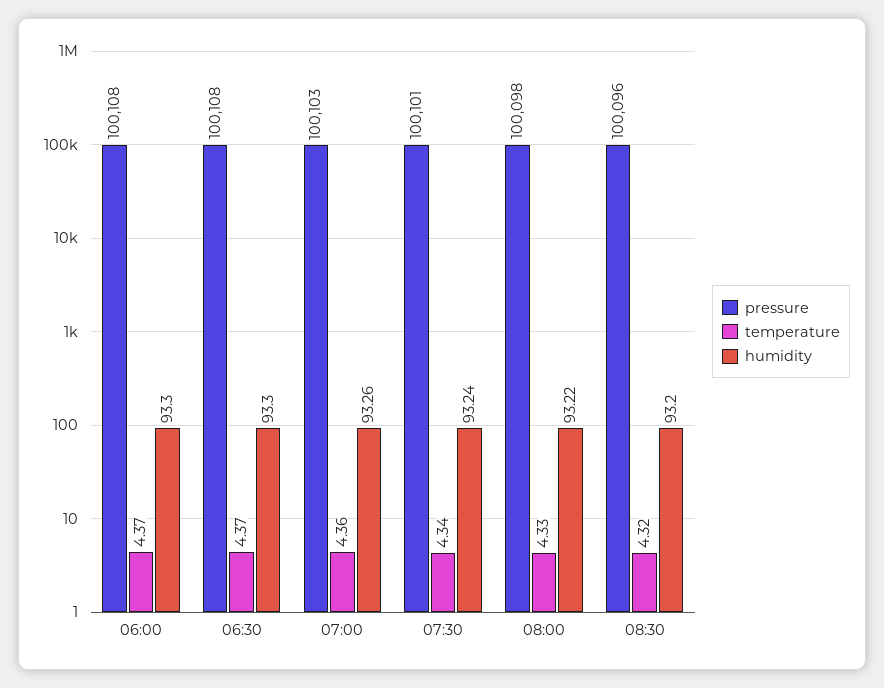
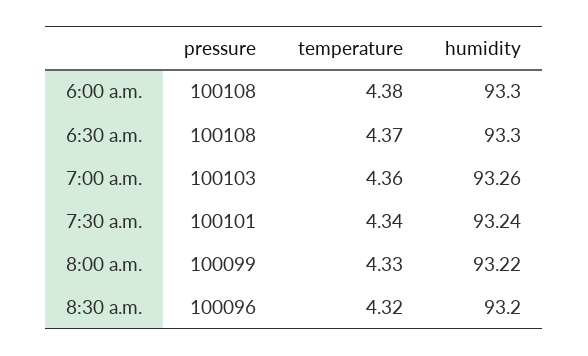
temperature, 06:00: 4.37 -> 4.38
pressure, 08:00: 100098 -> 100099

